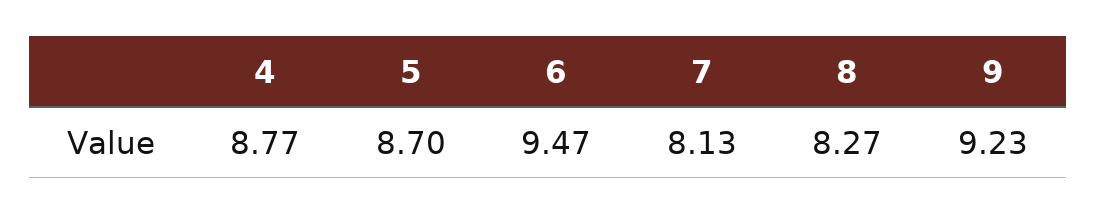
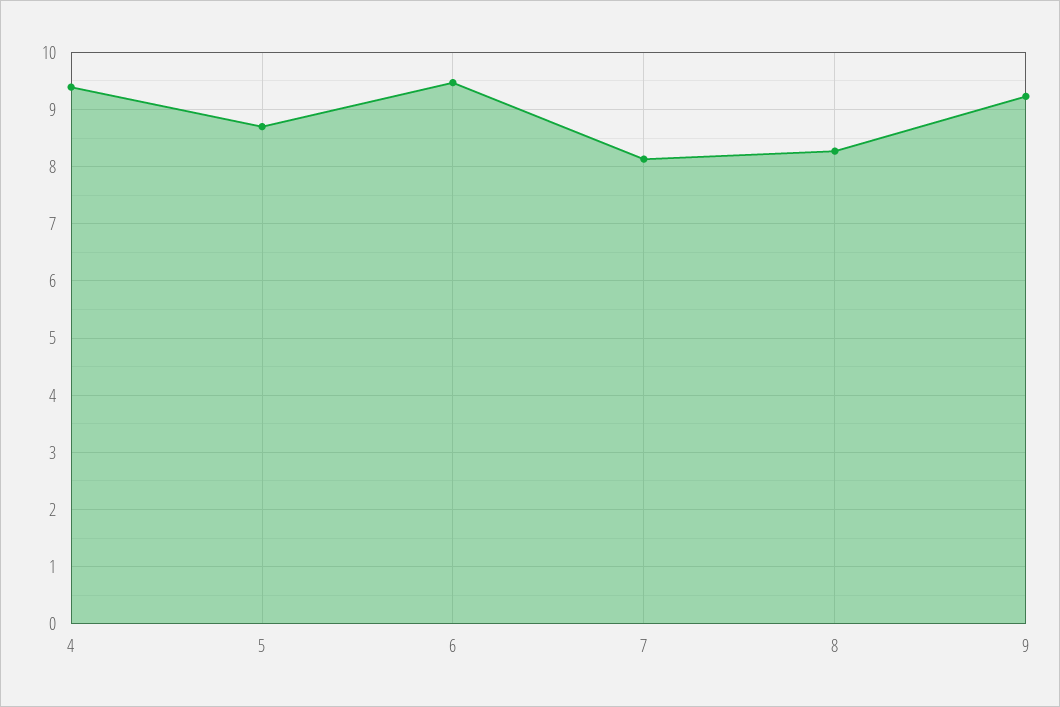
4: 8.77 -> 9.4

